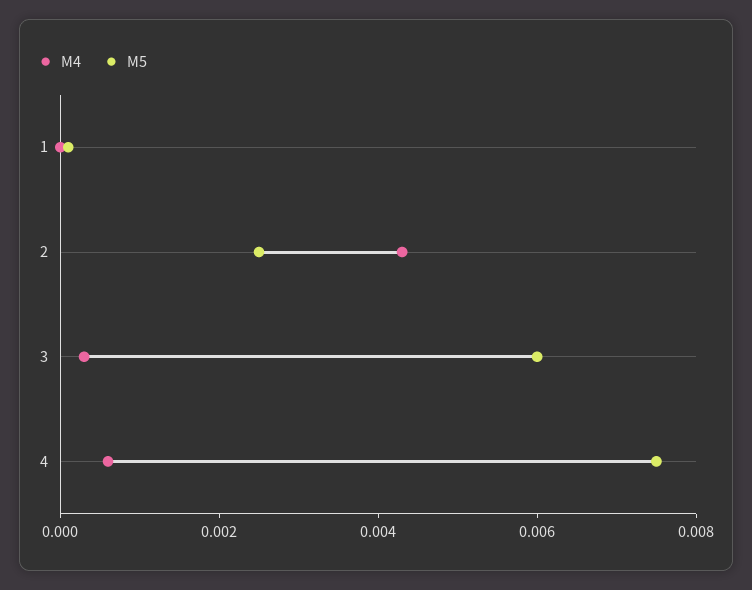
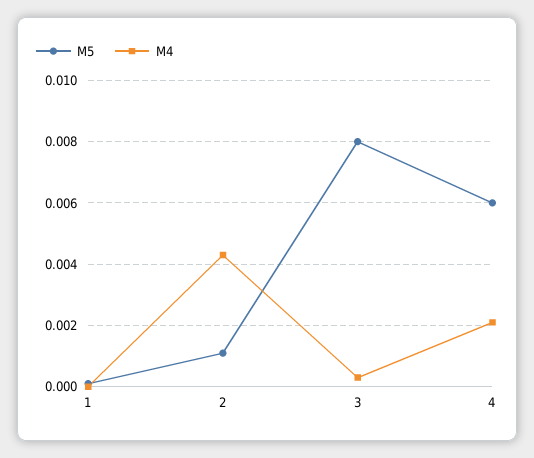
M5, 2: 0.0025 -> 0.001
M5, 3: 0.006 -> 0.008
M4, 4: 0.0005 -> 0.002
M5, 4: 0.0075 -> 0.006

